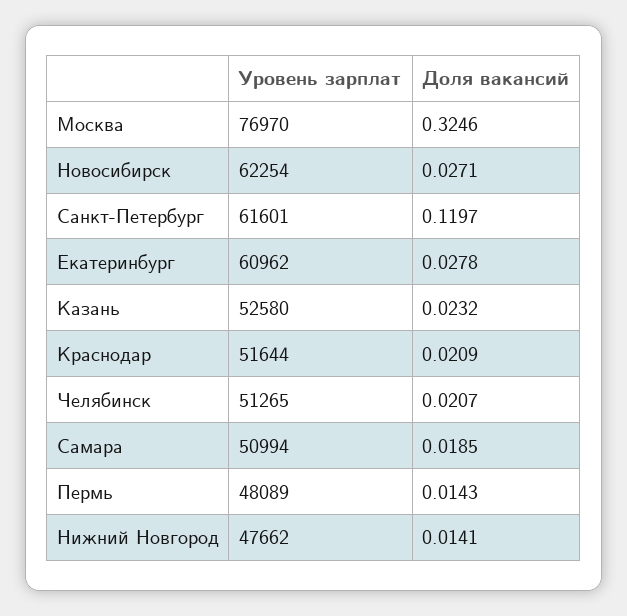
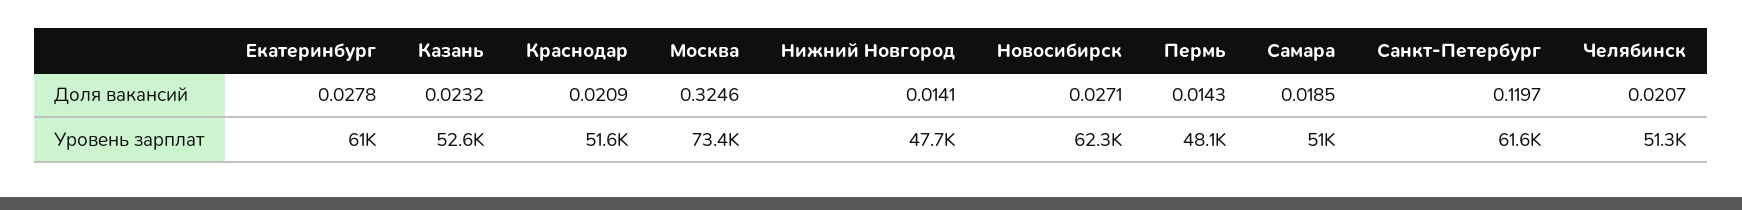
Уровень зарплат, Москва: 76970 -> 73400

